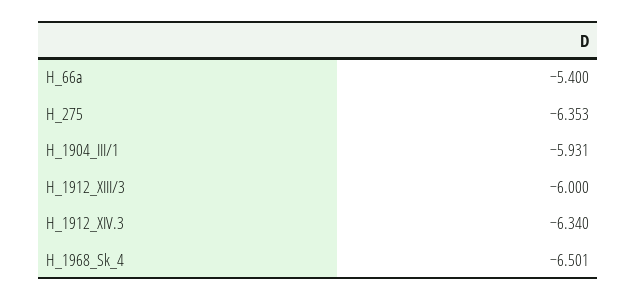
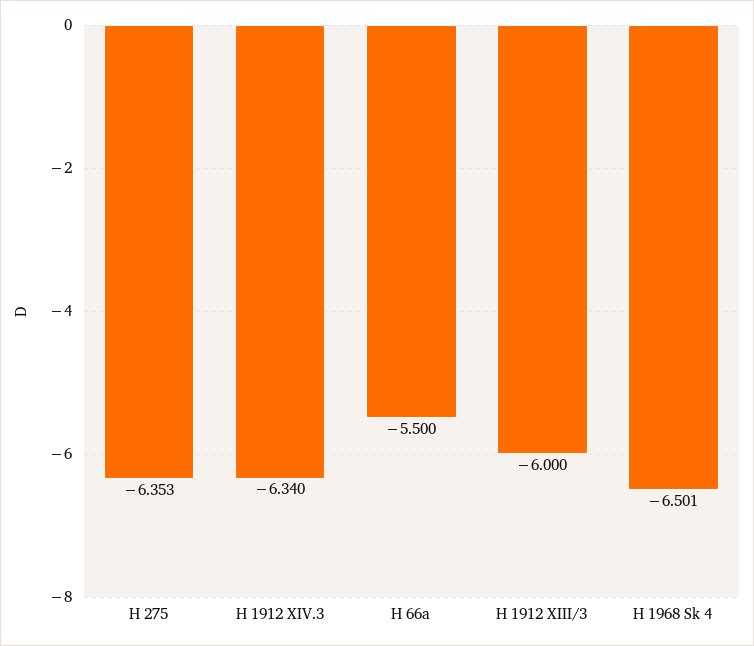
H_66a: -5.4 -> -5.5
H_1904_III/1: -5.931 -> none

